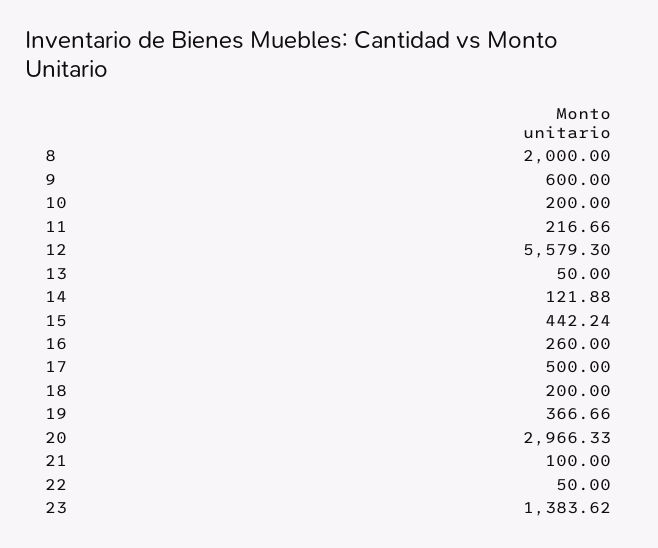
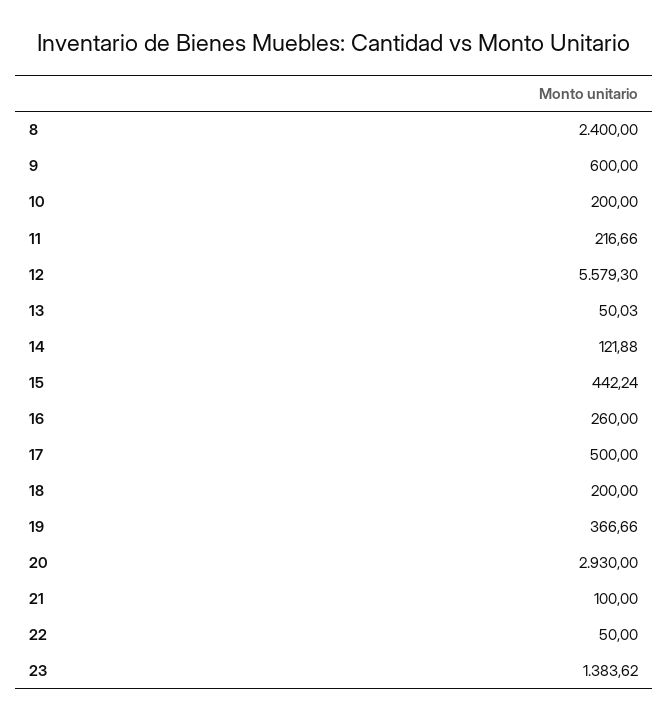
8: 2000 -> 2400
13: 50 -> 50.03
20: 2966.33 -> 2930

